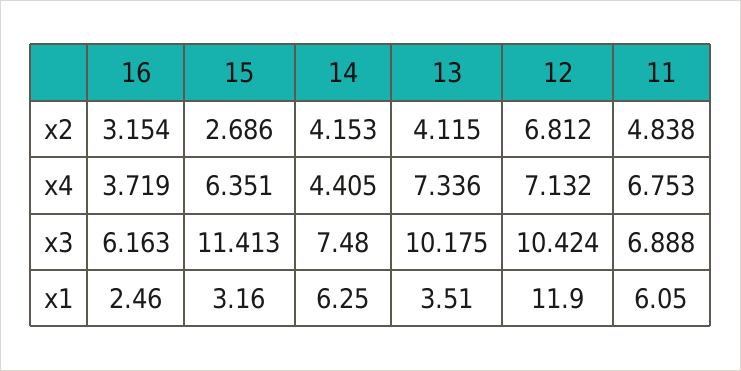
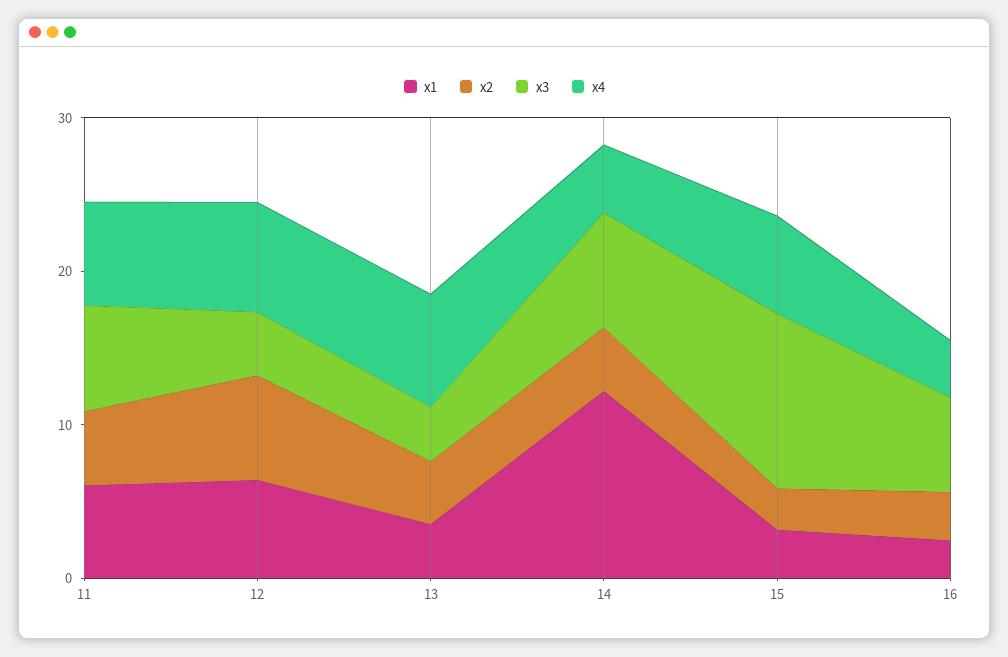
x3, 13: 10.175 -> 4
x3, 12: 10.424 -> 4
x1, 14: 6.25 -> 12
x1, 12: 11.9 -> 6

